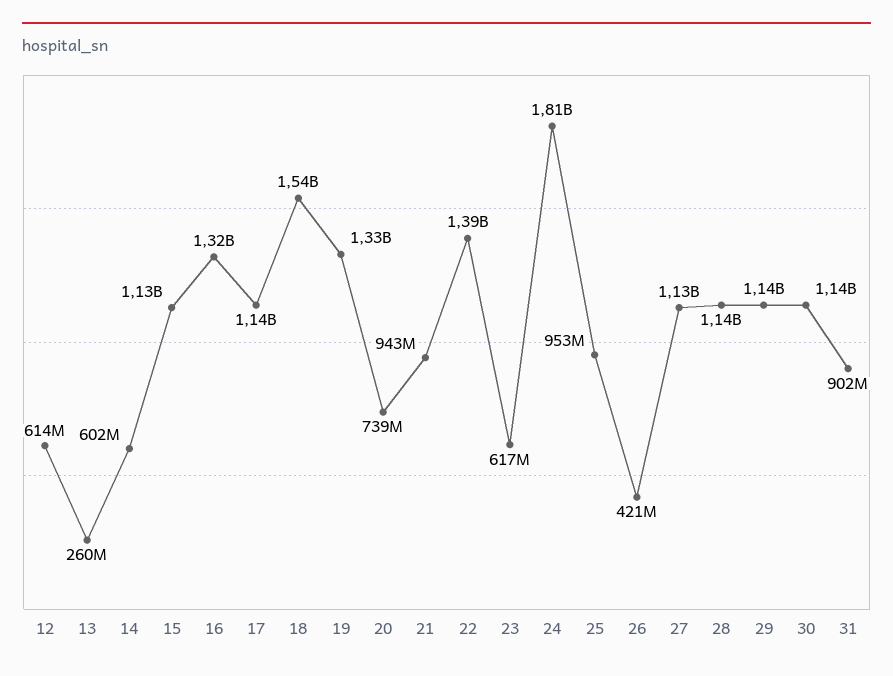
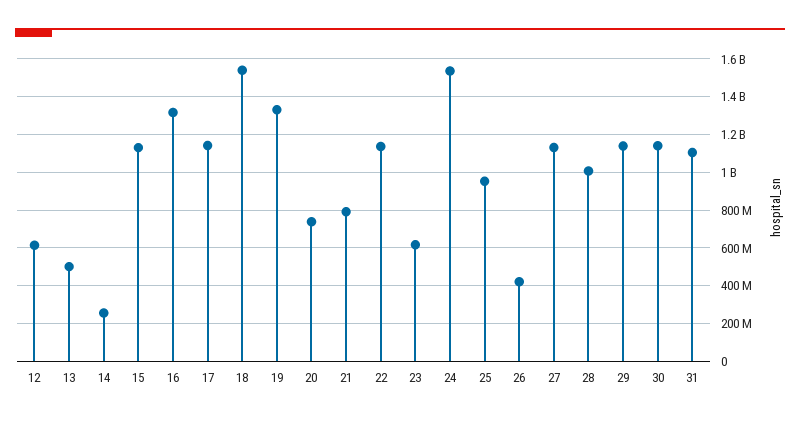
13: 260000000 -> 500000000
14: 602000000 -> 250000000
21: 943000000 -> 800000000
22: 1390000000 -> 1150000000
24: 1810000000 -> 1550000000
28: 1140000000 -> 1000000000
31: 902000000 -> 1100000000

